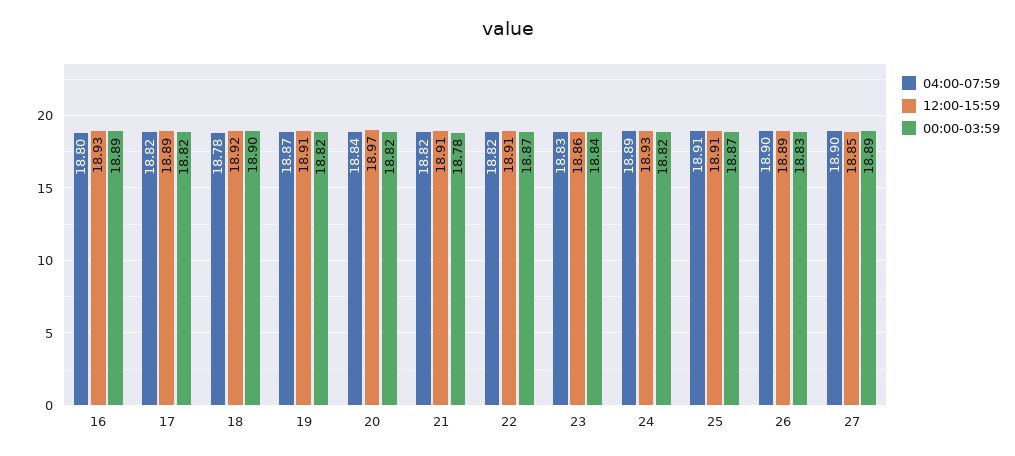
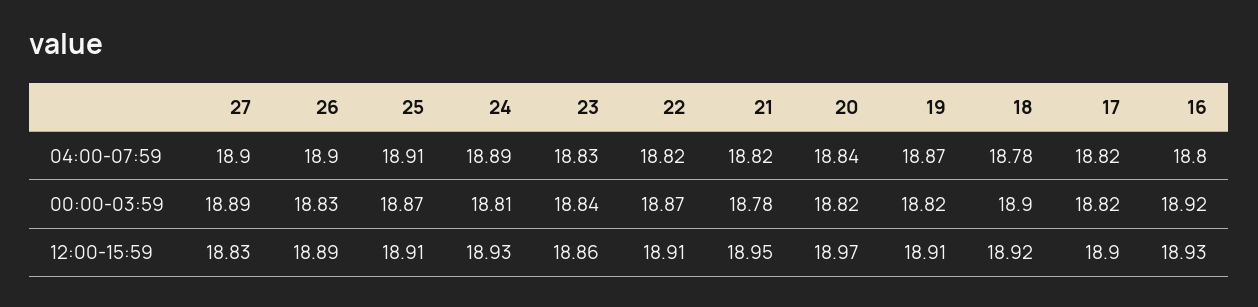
00:00-03:59, 16: 18.89 -> 18.92
12:00-15:59, 17: 18.89 -> 18.9
12:00-15:59, 21: 18.91 -> 18.95
00:00-03:59, 24: 18.82 -> 18.81
12:00-15:59, 27: 18.85 -> 18.83

